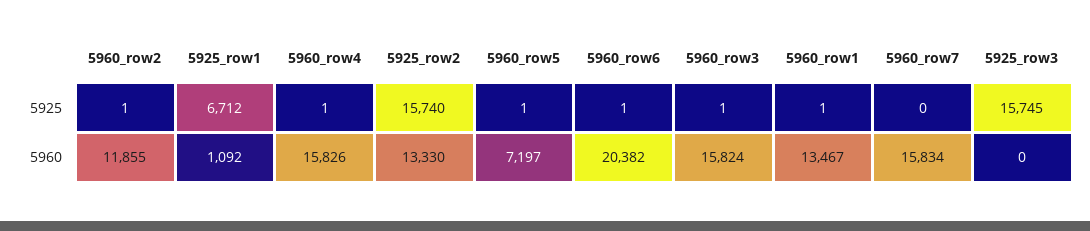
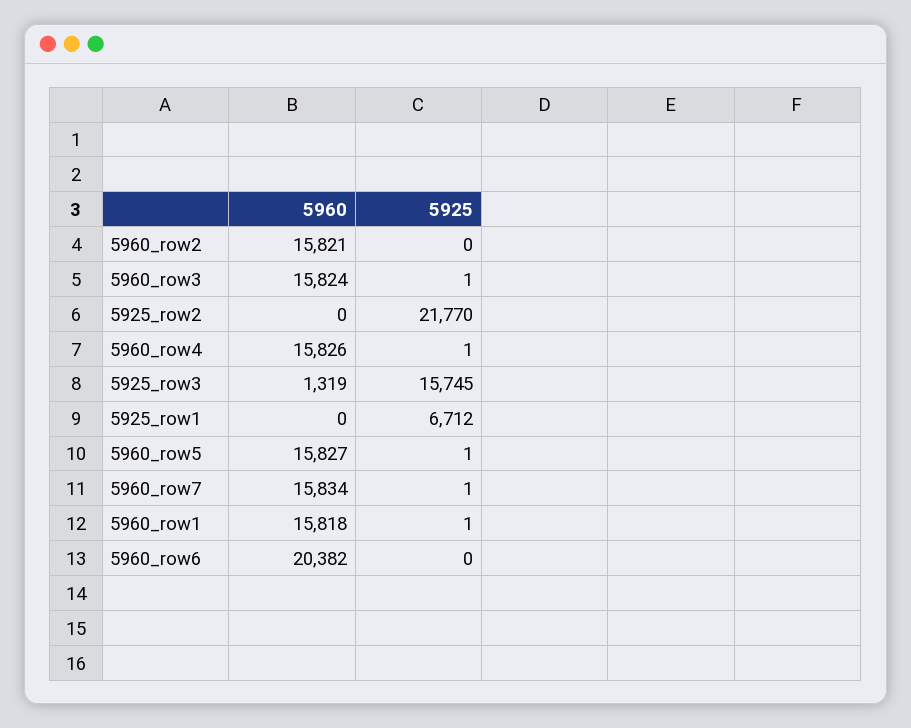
5960_row2, 5925: 1 -> 0
5925_row2, 5925: 15740 -> 21770
5960_row6, 5925: 1 -> 0
5960_row7, 5925: 0 -> 1
5960_row2, 5960: 11855 -> 15821
5925_row1, 5960: 1092 -> 0
5925_row2, 5960: 13330 -> 0
5960_row5, 5960: 7197 -> 15827
5960_row1, 5960: 13467 -> 15818
5925_row3, 5960: 0 -> 1319

